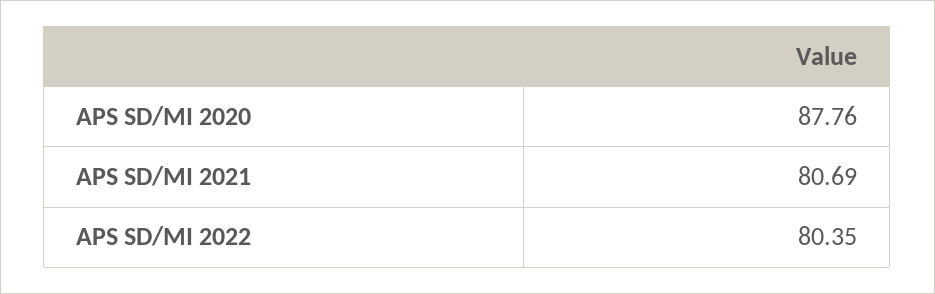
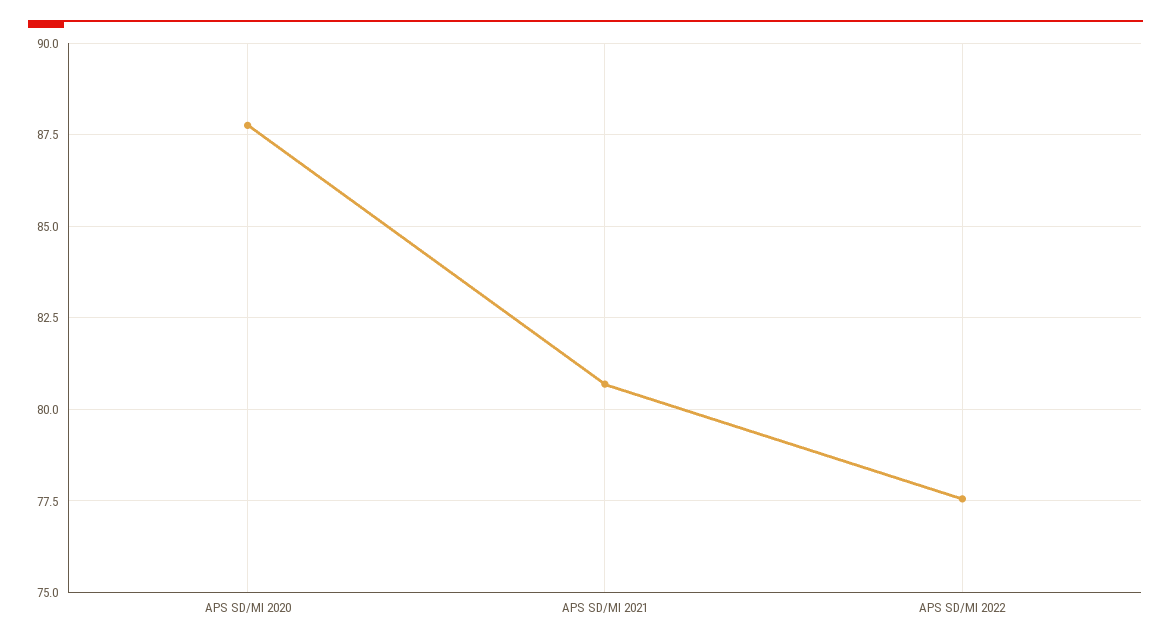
APS SD/MI 2022: 80.35 -> 77.5

